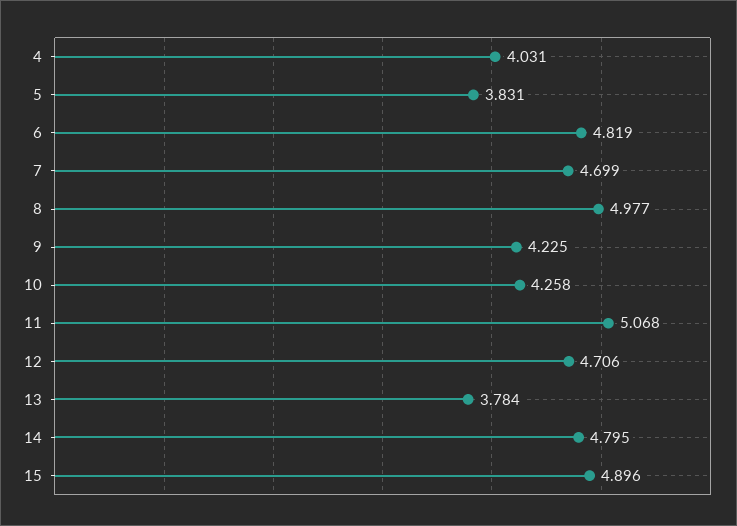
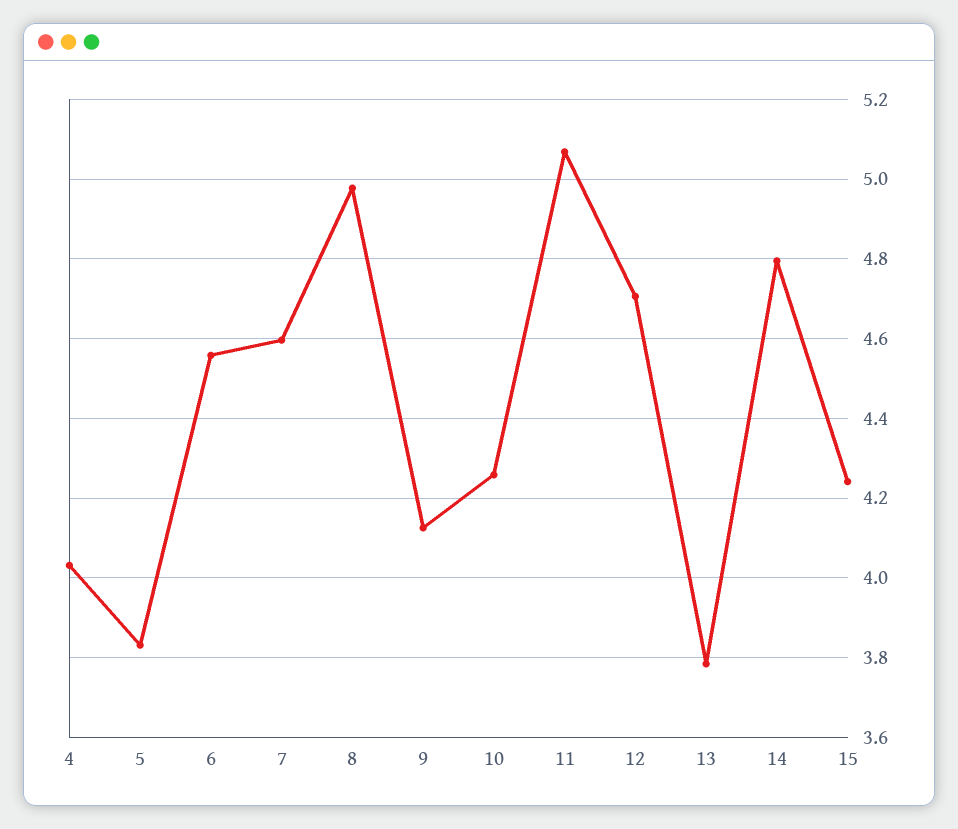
6: 4.819 -> 4.56
7: 4.699 -> 4.6
9: 4.225 -> 4.12
15: 4.896 -> 4.24

